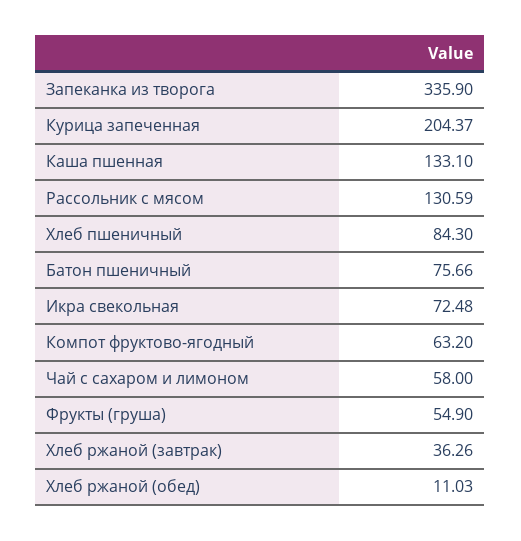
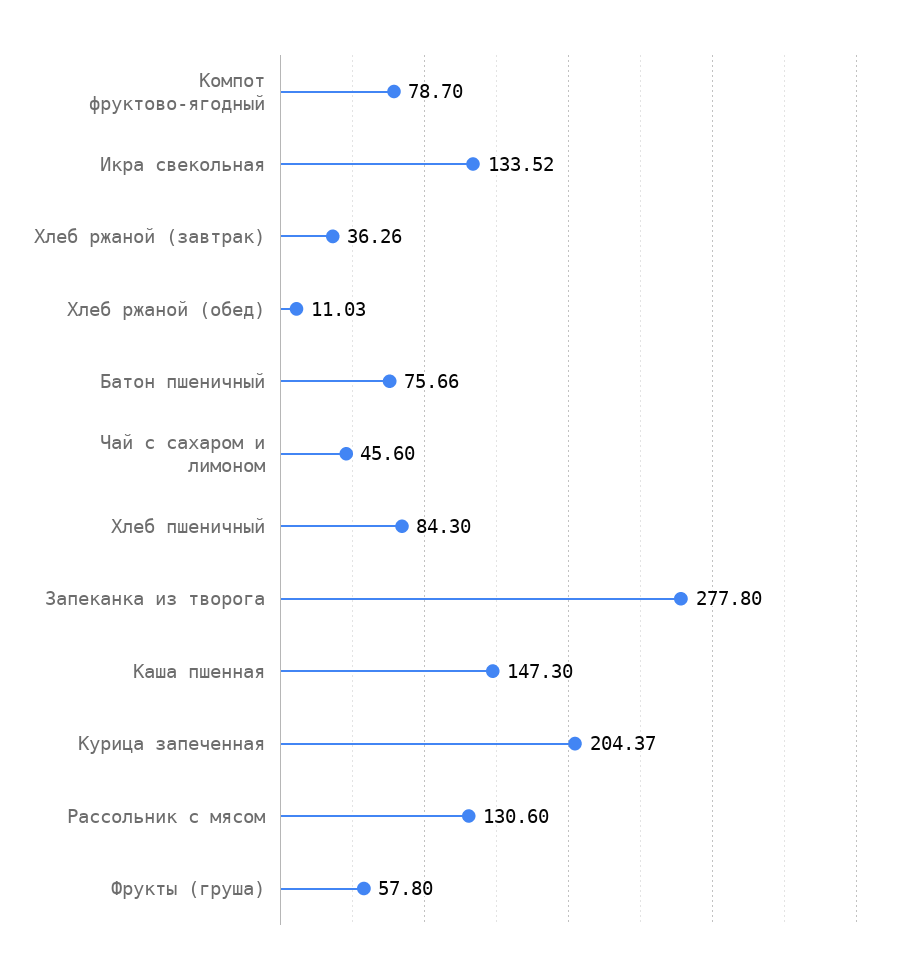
Запеканка из творога: 335.9 -> 277.8
Каша пшенная: 133.1 -> 147.3
Рассольник с мясом: 130.59 -> 130.6
Икра свекольная: 72.48 -> 133.52
Компот фруктово-ягодный: 63.2 -> 78.7
Чай с сахаром и лимоном: 58 -> 45.6
Фрукты (груша): 54.9 -> 57.8

